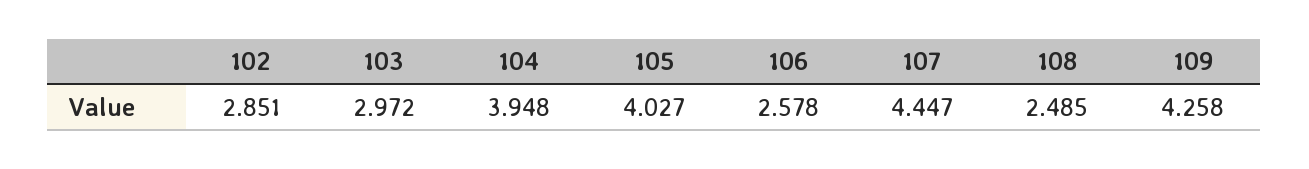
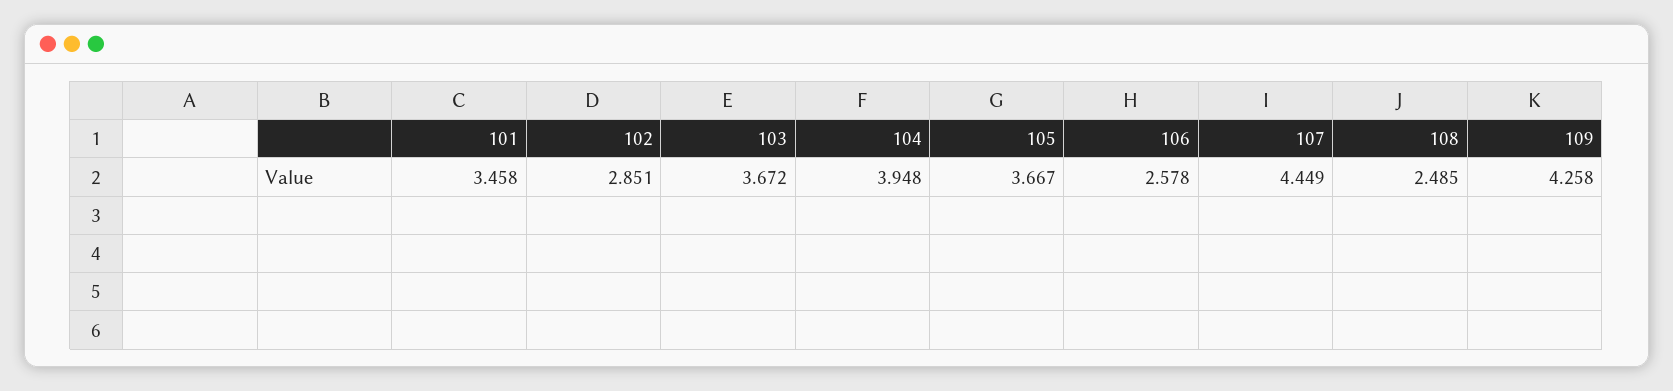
103: 2.972 -> 3.672
105: 4.027 -> 3.667
107: 4.447 -> 4.449
101: none -> 3.458

